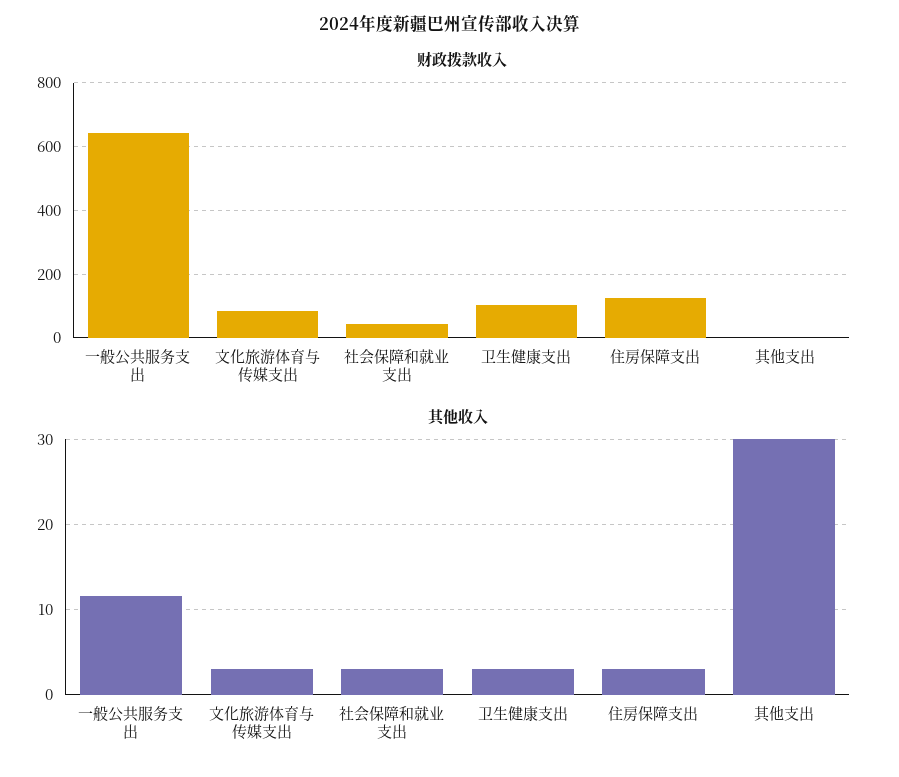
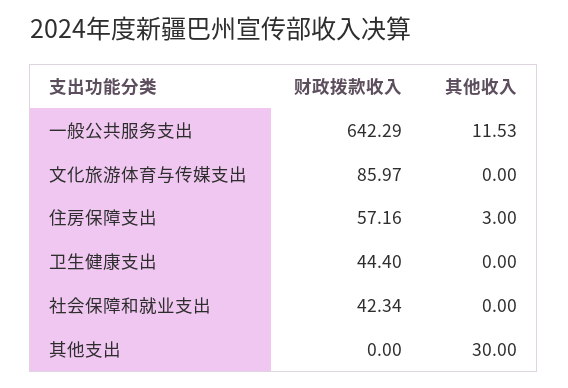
财政拨款收入, 卫生健康支出: 100 -> 44.4
财政拨款收入, 住房保障支出: 120 -> 57.16
其他收入, 文化旅游体育与传媒支出: 3 -> 0
其他收入, 社会保障和就业支出: 3 -> 0
其他收入, 卫生健康支出: 3 -> 0

